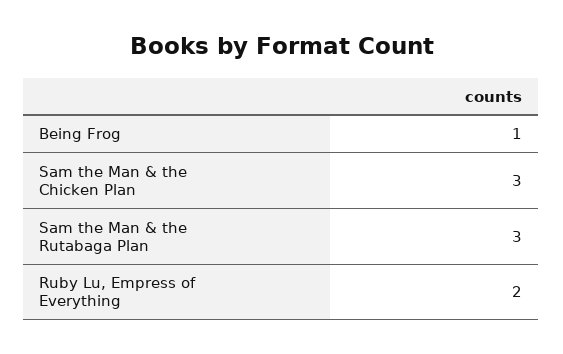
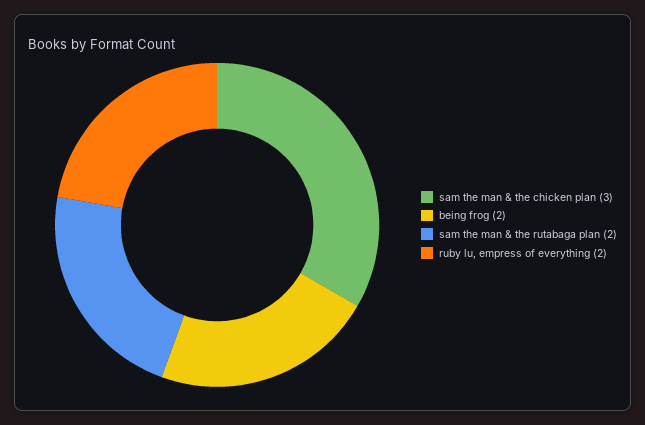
Being Frog: 1 -> 2
Sam the Man & the Rutabaga Plan: 3 -> 2

